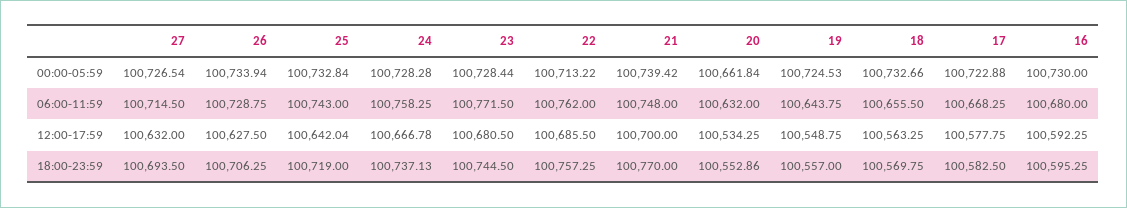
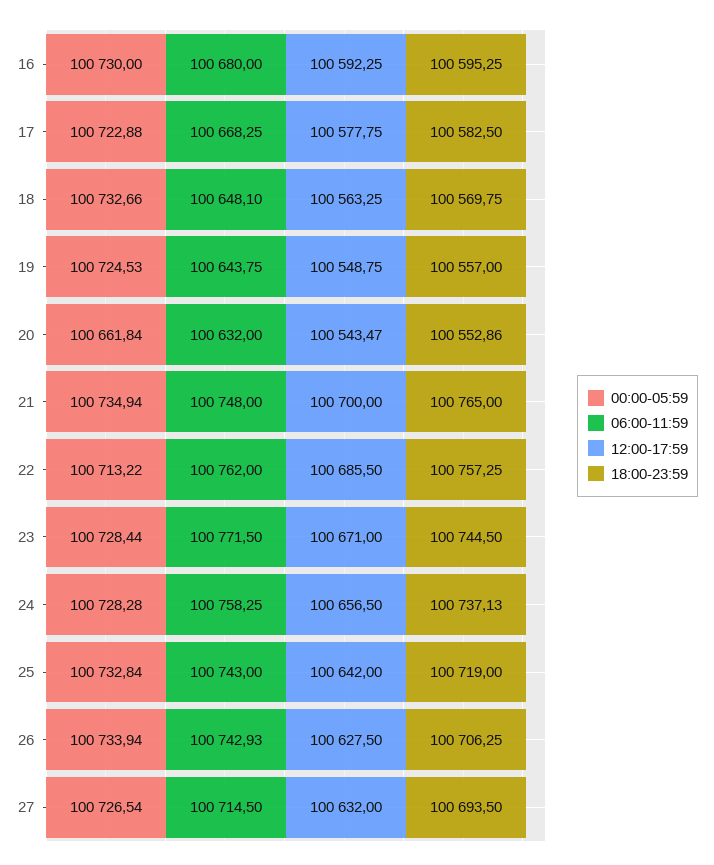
00:00-05:59, 21: 100739.42 -> 100734.94
06:00-11:59, 26: 100728.75 -> 100742.93
06:00-11:59, 18: 100655.5 -> 100648.1
12:00-17:59, 25: 100642.04 -> 100642
12:00-17:59, 24: 100666.78 -> 100656.5
12:00-17:59, 23: 100680.5 -> 100671
12:00-17:59, 20: 100534.25 -> 100543.47
18:00-23:59, 21: 100770 -> 100765

